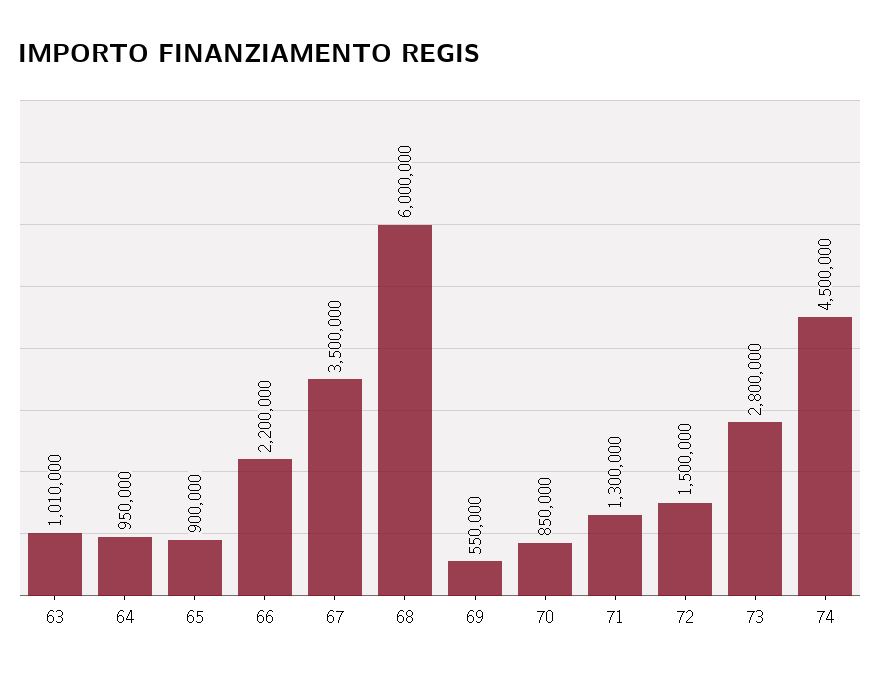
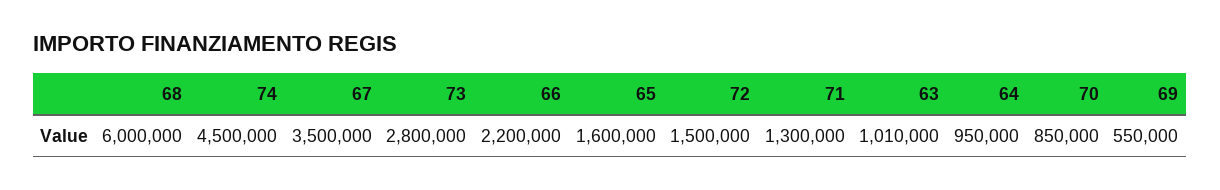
65: 900000 -> 1600000

